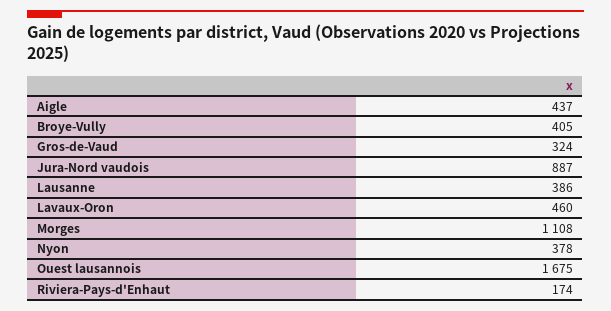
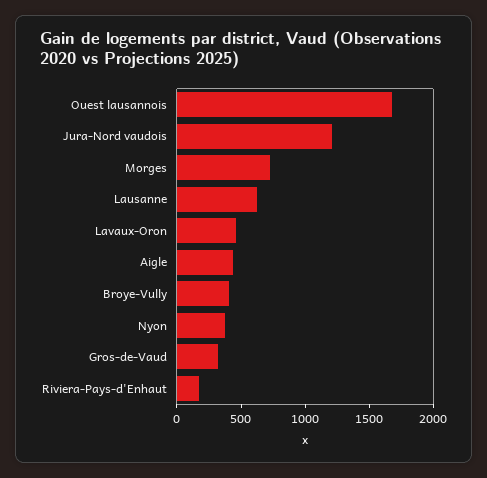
Jura-Nord vaudois: 887 -> 1200
Lausanne: 386 -> 600
Morges: 1108 -> 700

